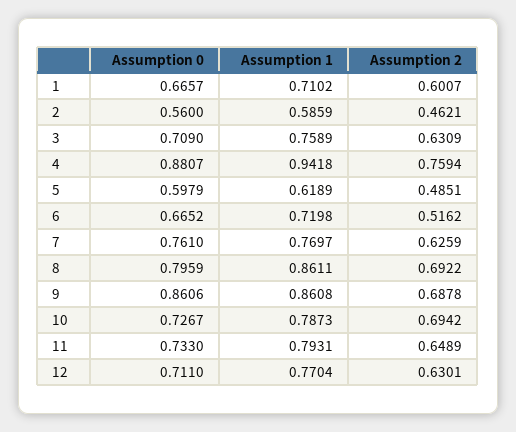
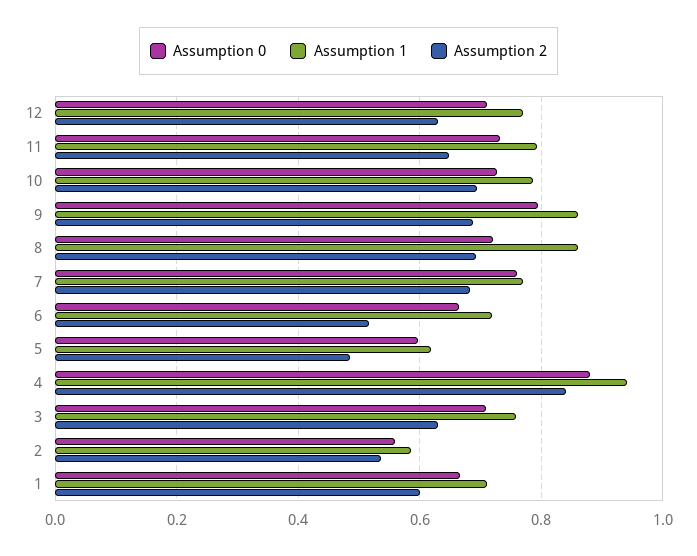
Assumption 2, 2: 0.4621 -> 0.54
Assumption 2, 4: 0.7594 -> 0.84
Assumption 2, 7: 0.6259 -> 0.68
Assumption 0, 8: 0.7959 -> 0.72
Assumption 0, 9: 0.8606 -> 0.8

